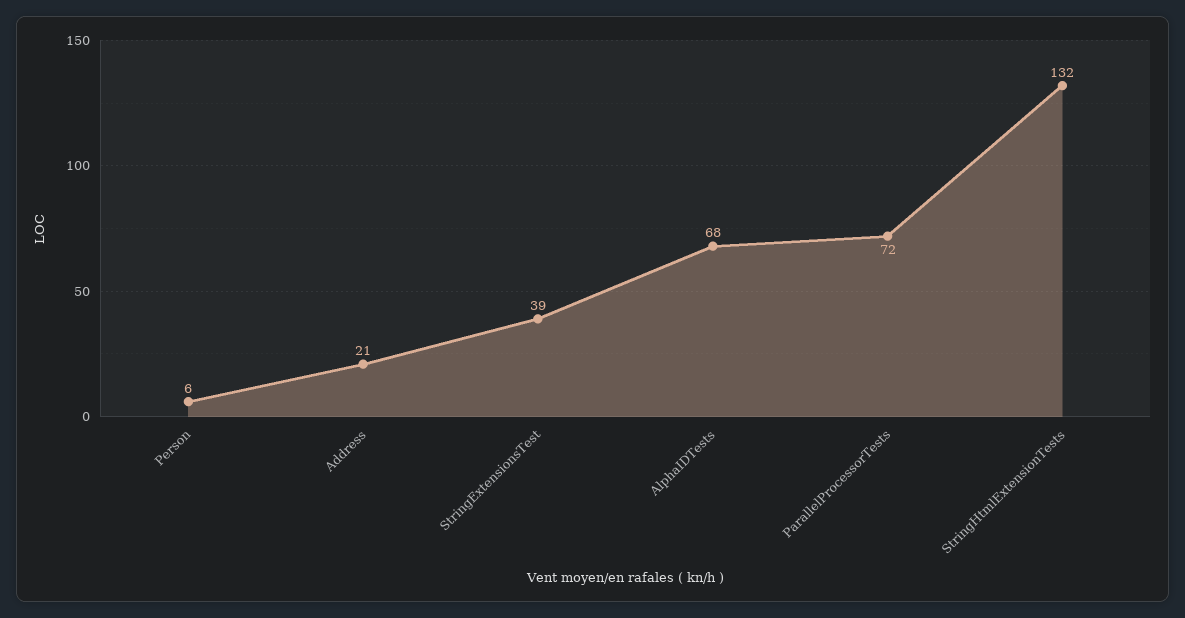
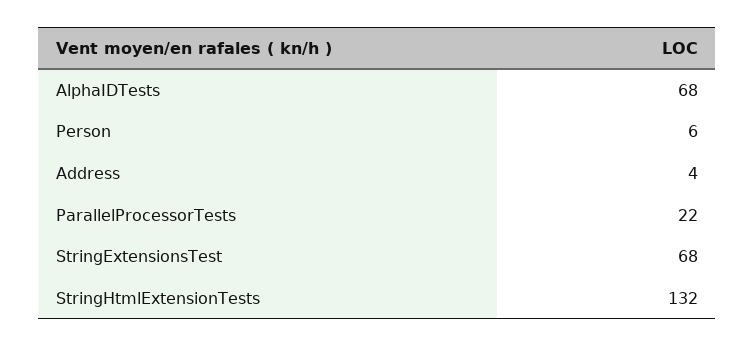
Address: 21 -> 4
StringExtensionsTest: 39 -> 68
ParallelProcessorTests: 72 -> 22

